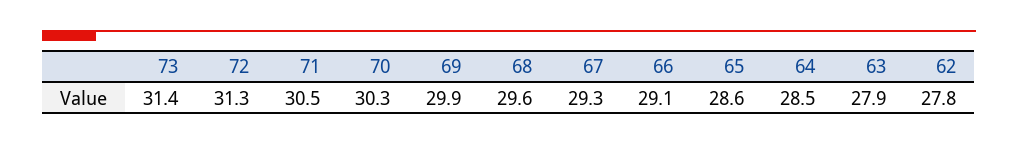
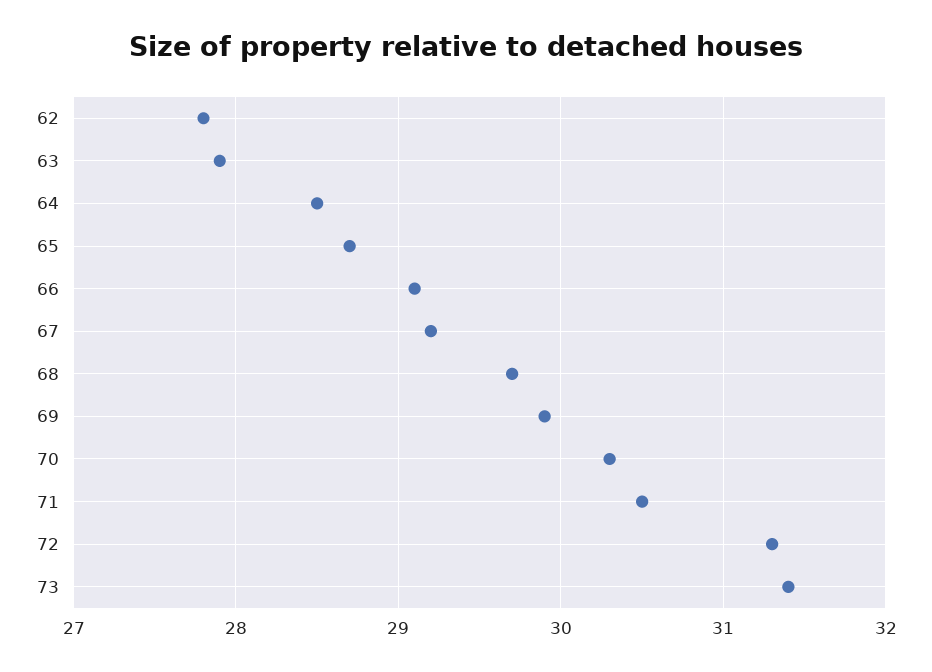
68: 29.6 -> 29.7
67: 29.3 -> 29.2
65: 28.6 -> 28.7

